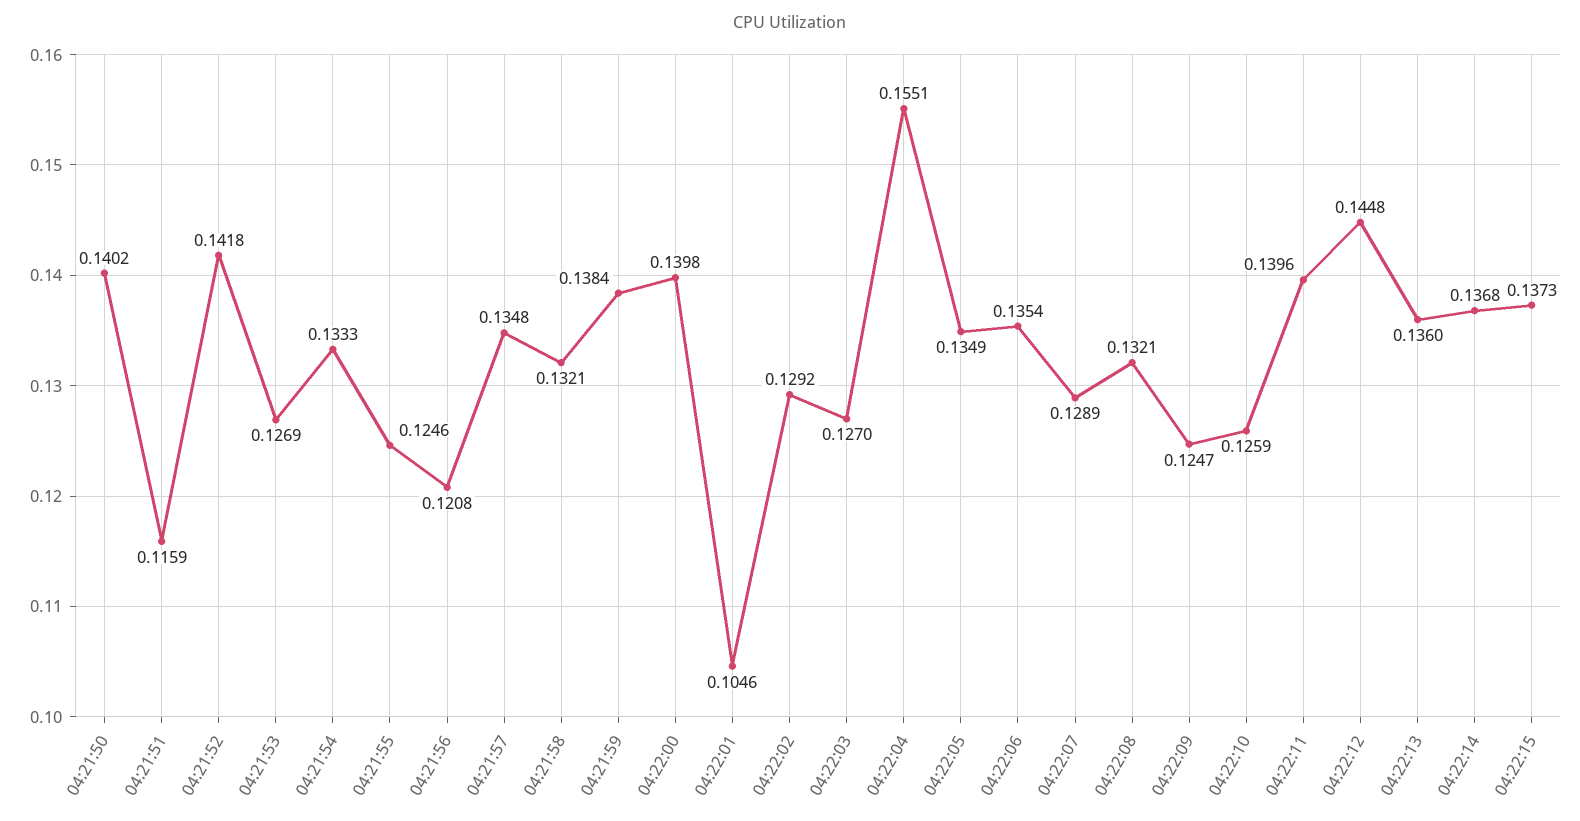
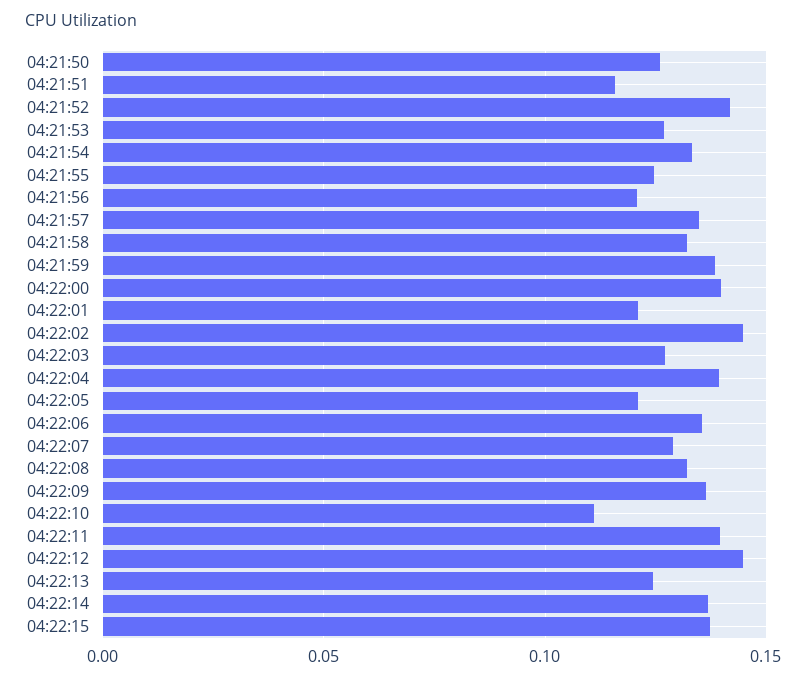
04:21:50: 0.1402 -> 0.125
04:22:01: 0.1046 -> 0.12
04:22:02: 0.1292 -> 0.145
04:22:04: 0.1551 -> 0.14
04:22:05: 0.1349 -> 0.12
04:22:09: 0.1247 -> 0.135
04:22:10: 0.1259 -> 0.11
04:22:13: 0.136 -> 0.125

